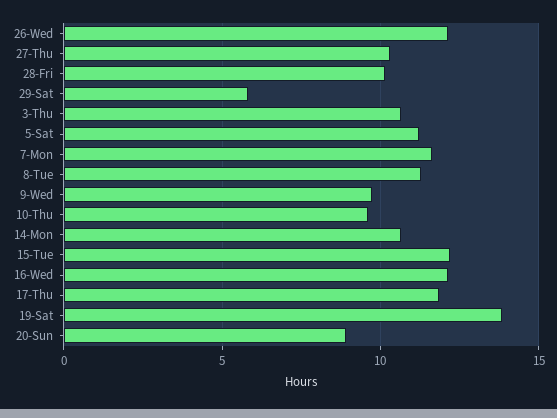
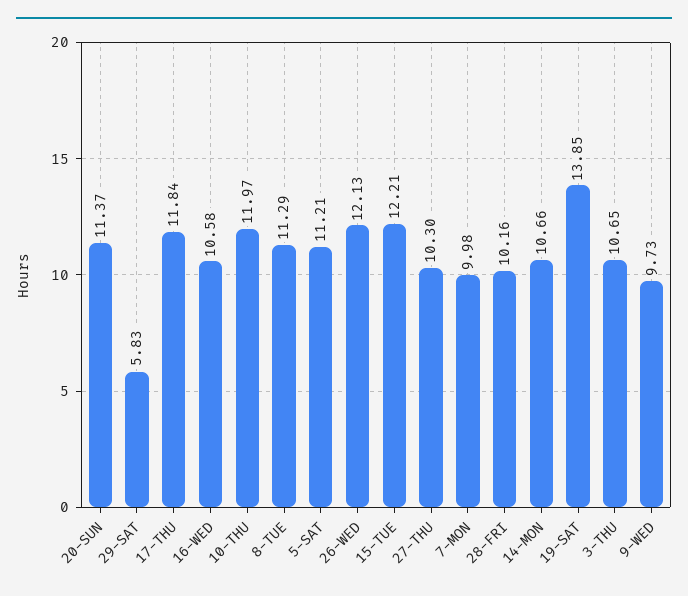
7-Mon: 11.5 -> 9.98
10-Thu: 9.5 -> 11.97
16-Wed: 12 -> 10.58
20-Sun: 9 -> 11.37

